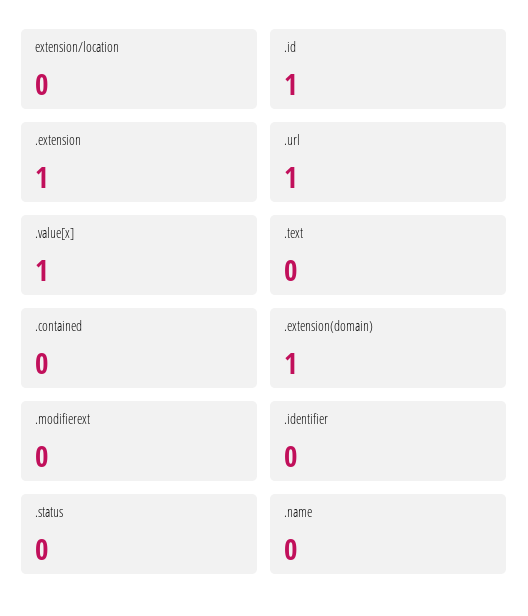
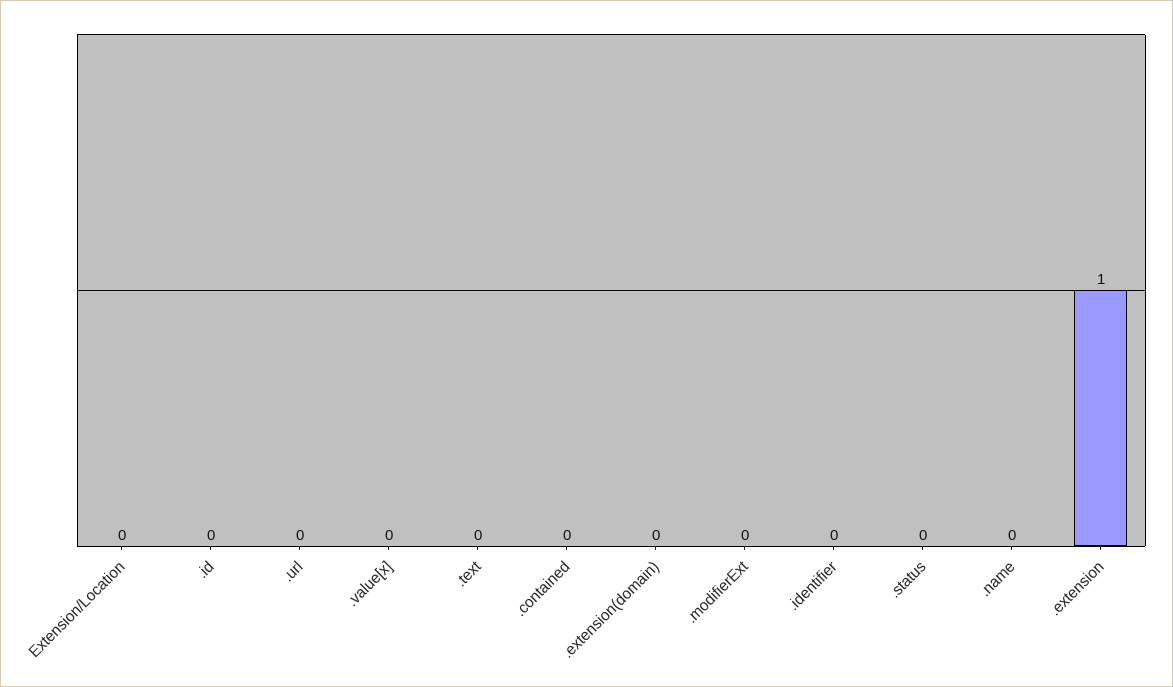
.id: 1 -> 0
.url: 1 -> 0
.value[x]: 1 -> 0
.extension(domain): 1 -> 0

